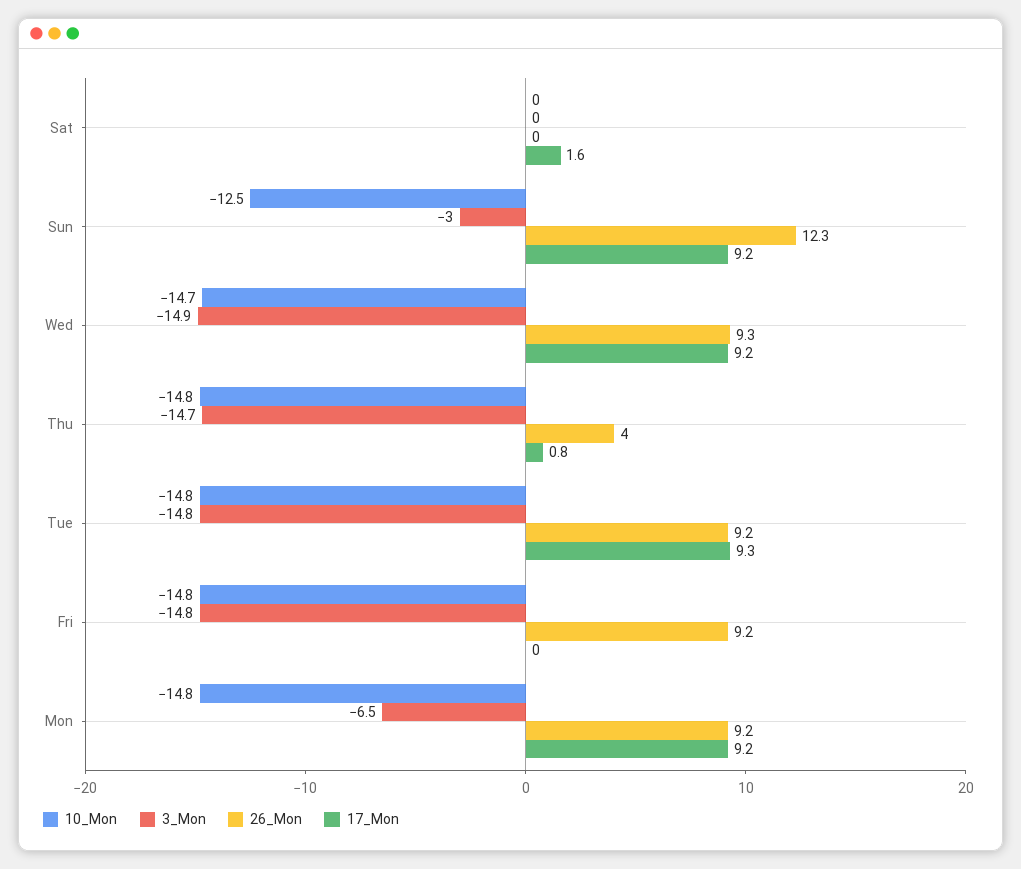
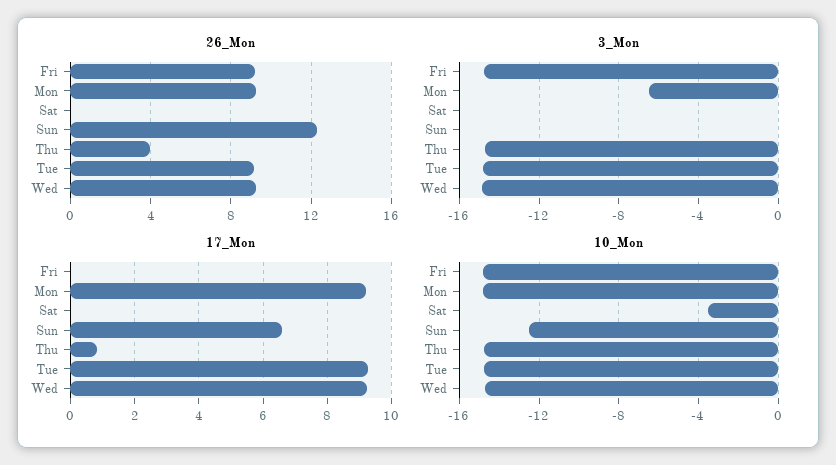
10_Mon, Sat: 0 -> -3.5
17_Mon, Sat: 1.6 -> 0
3_Mon, Sun: -3 -> 0
17_Mon, Sun: 9.2 -> 6.6

